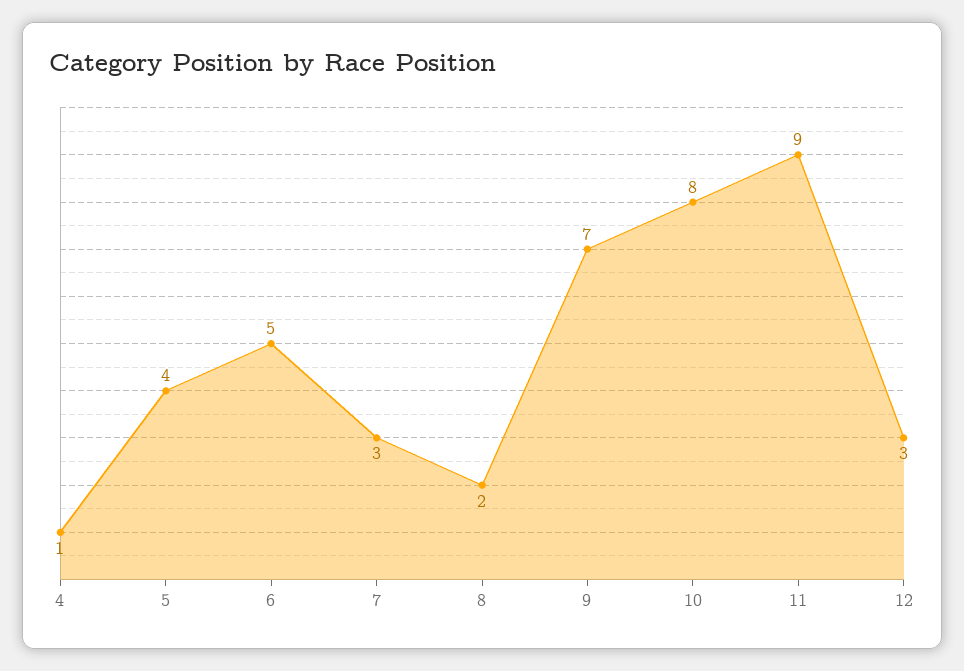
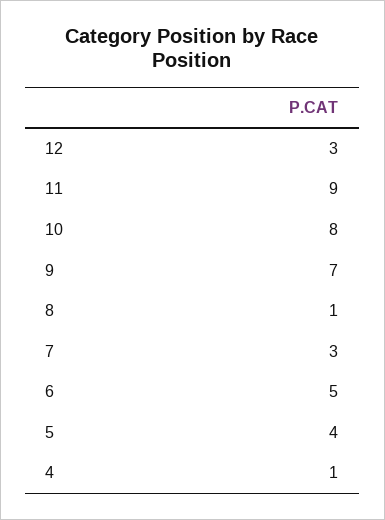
8: 2 -> 1

